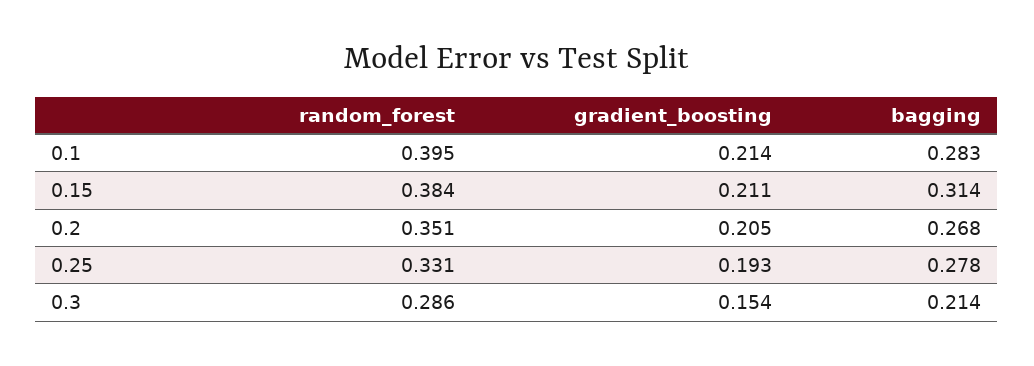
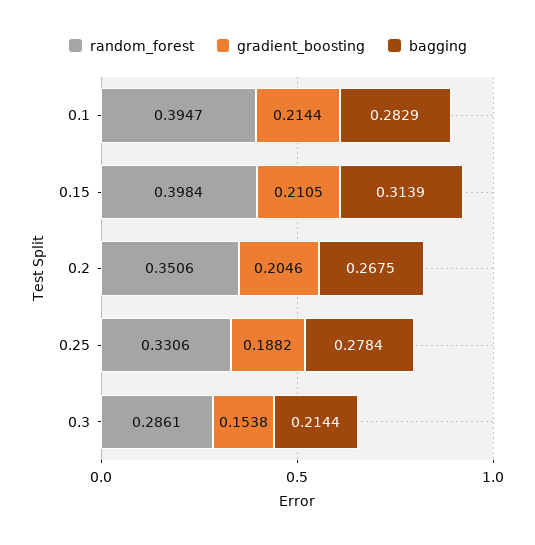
random_forest, 0.15: 0.384 -> 0.3984
gradient_boosting, 0.25: 0.193 -> 0.1882

